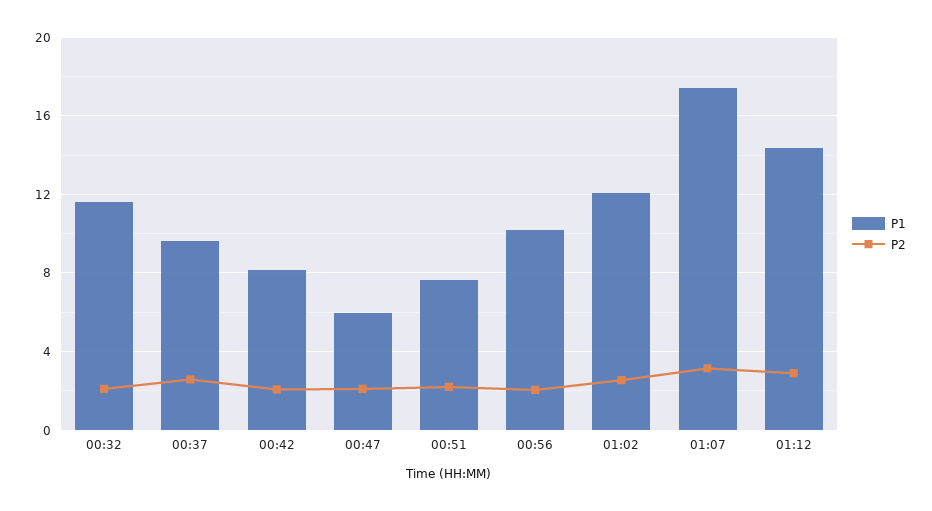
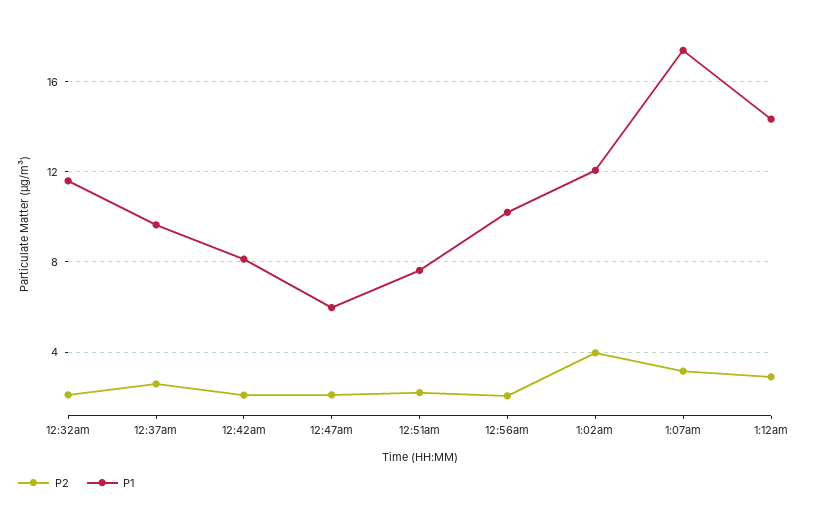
P2, 01:02: 2.5 -> 4

